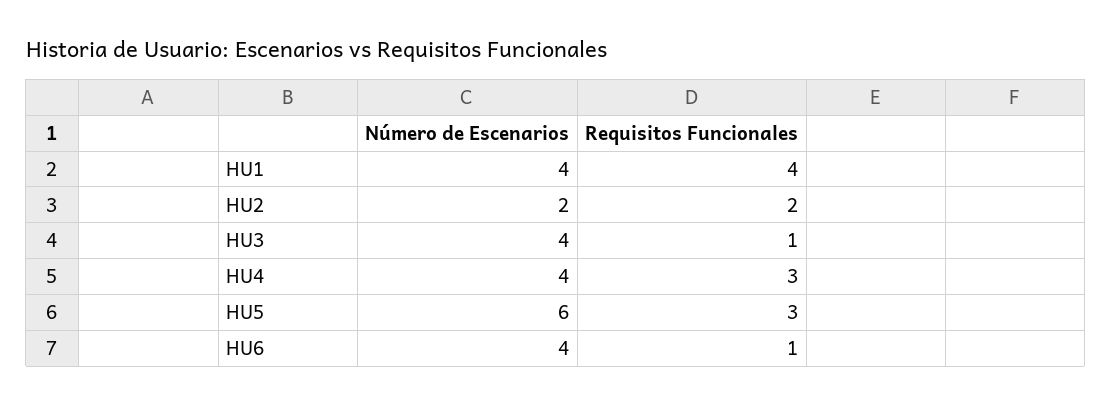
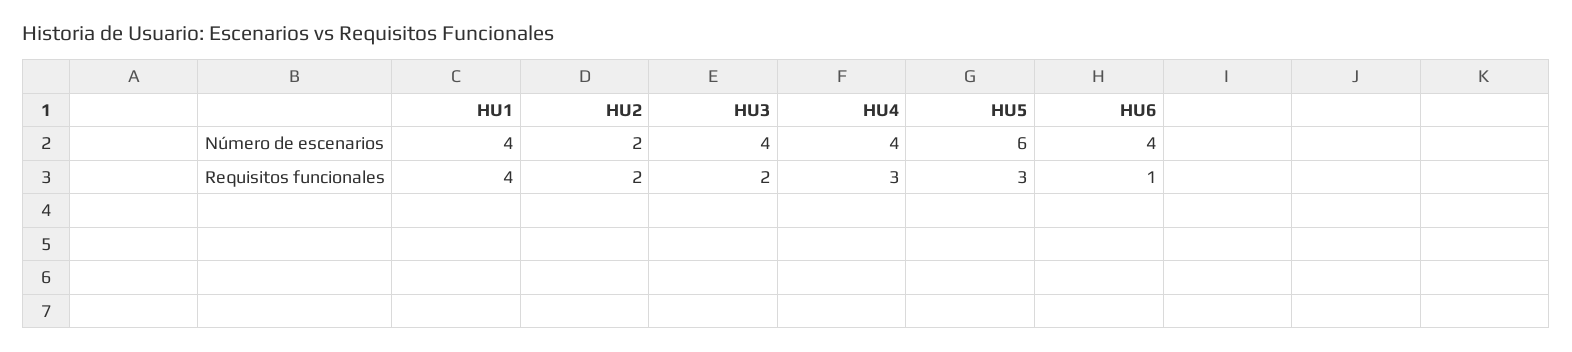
Requisitos Funcionales, HU3: 1 -> 2

